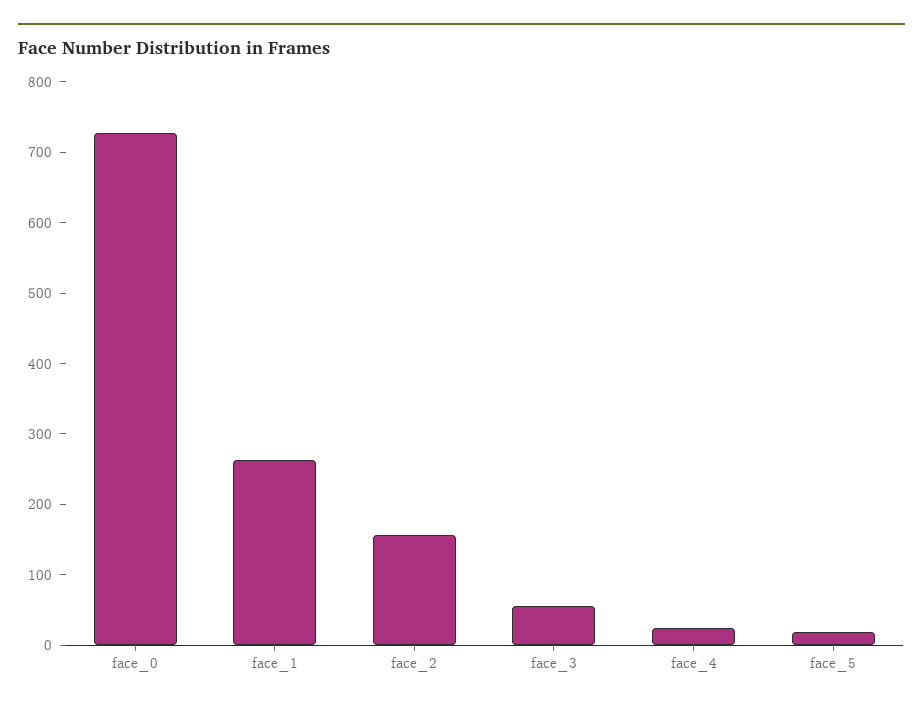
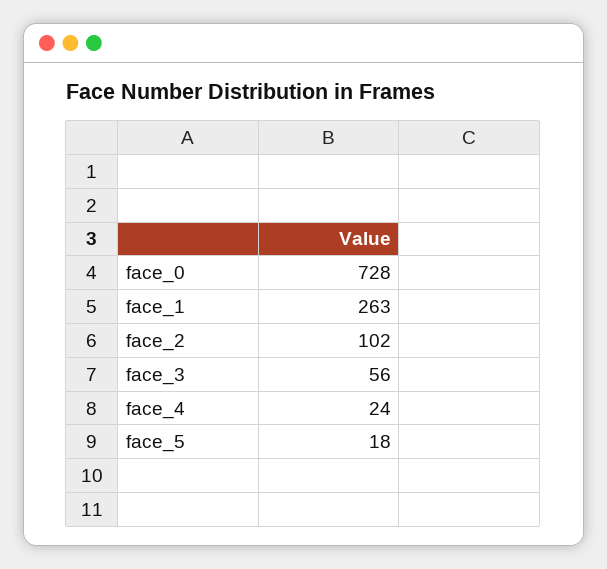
face_2: 160 -> 102

